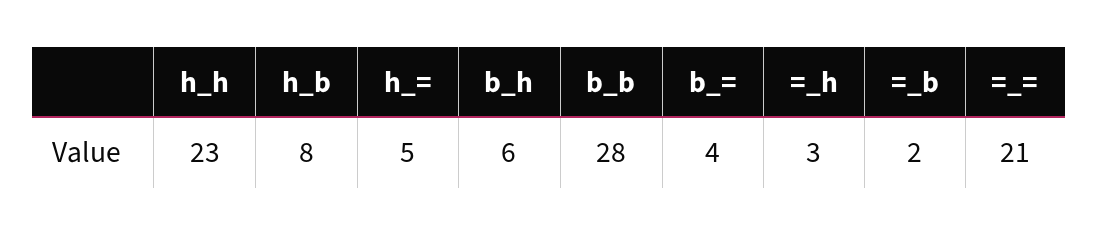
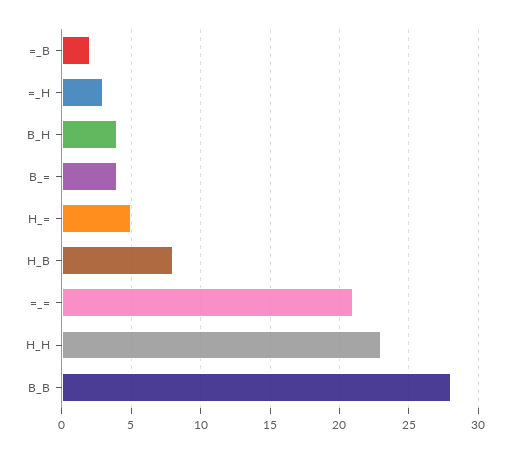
b_h: 6 -> 4

